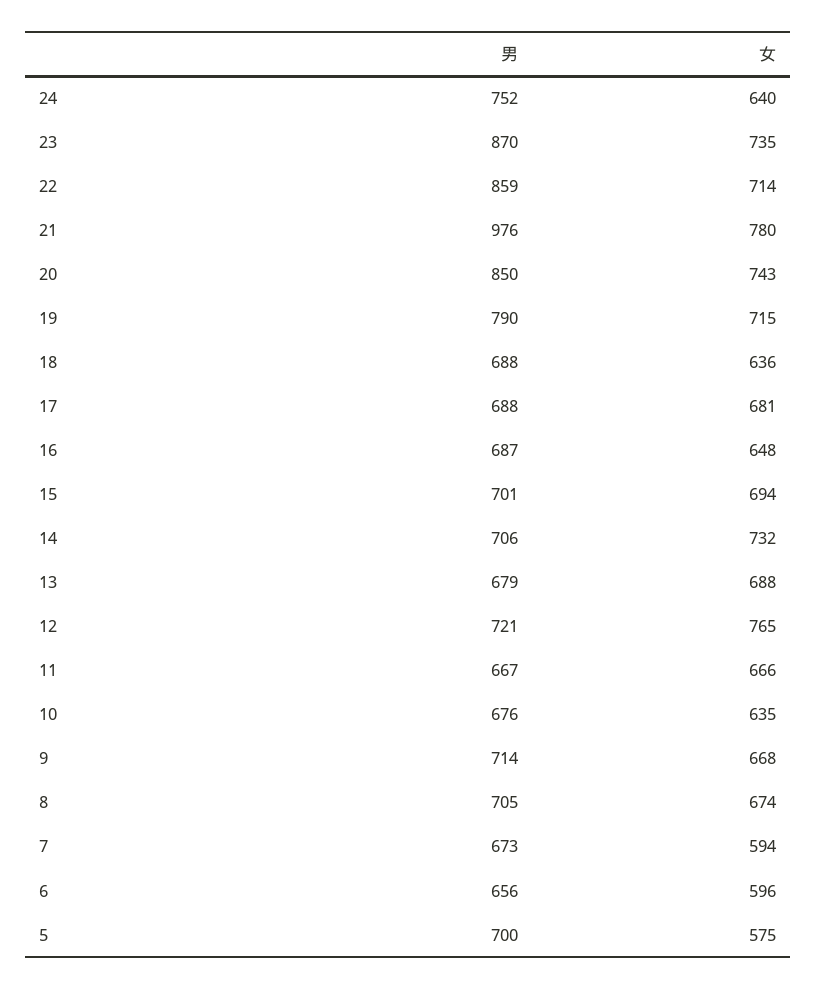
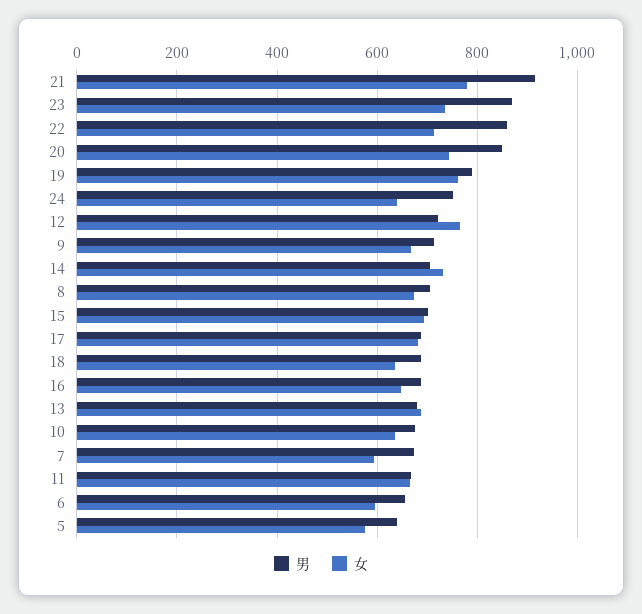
男, 21: 976 -> 920
女, 19: 715 -> 760
男, 5: 700 -> 640

